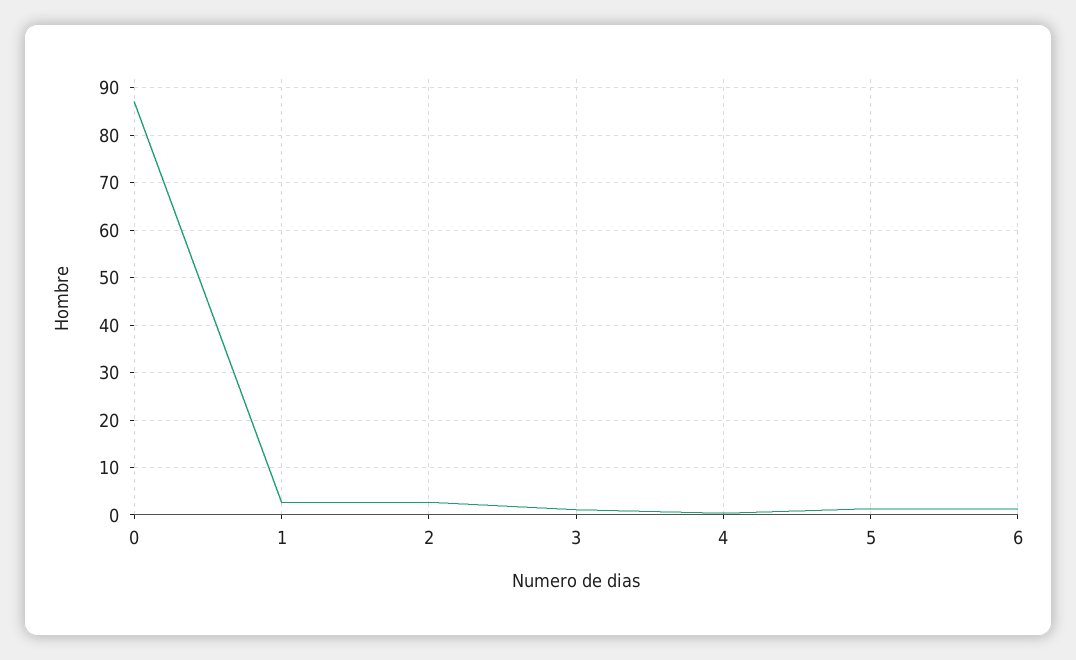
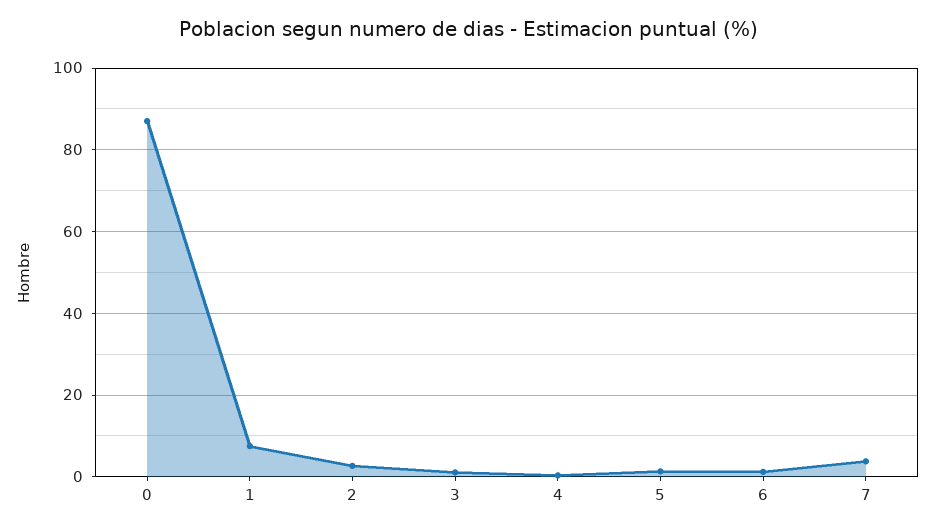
1: 2 -> 8
7: none -> 4

